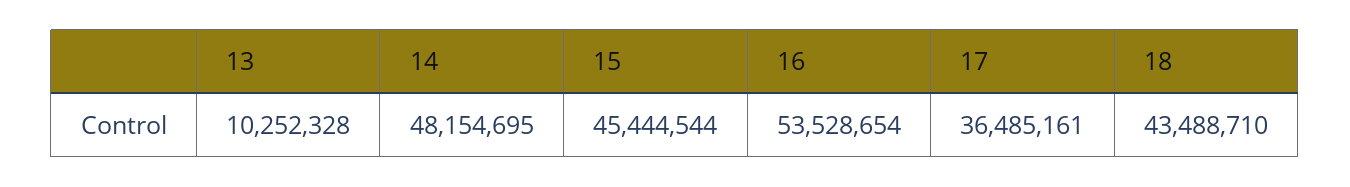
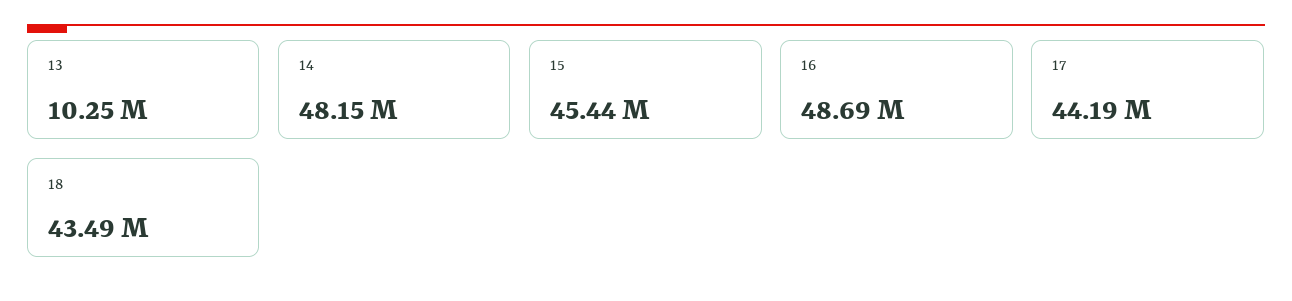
16: 53528654 -> 48690000
17: 36485161 -> 44190000

